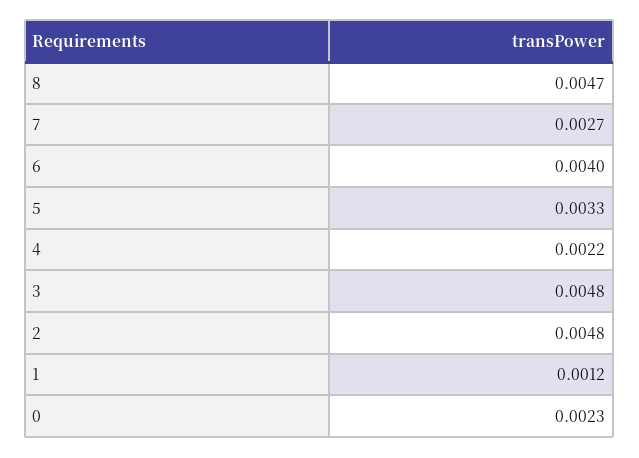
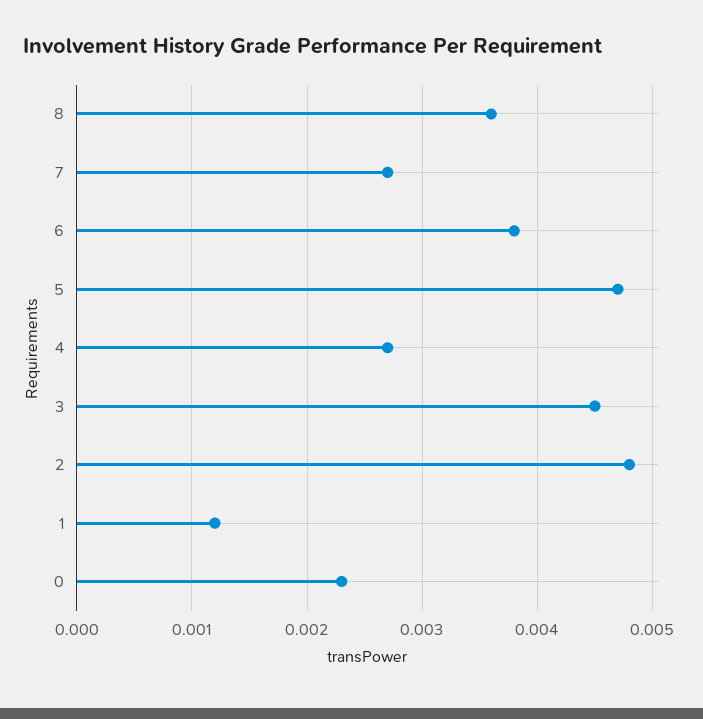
8: 0.0047 -> 0.0036
6: 0.004 -> 0.0038
5: 0.0033 -> 0.0047
4: 0.0022 -> 0.0027
3: 0.0048 -> 0.0045

